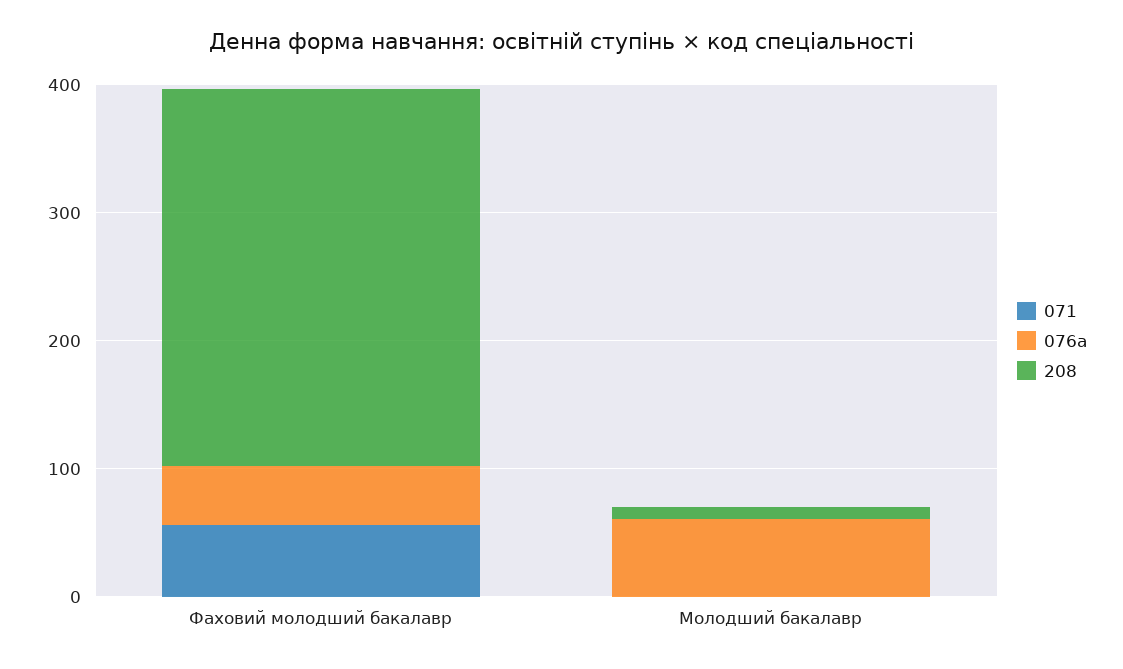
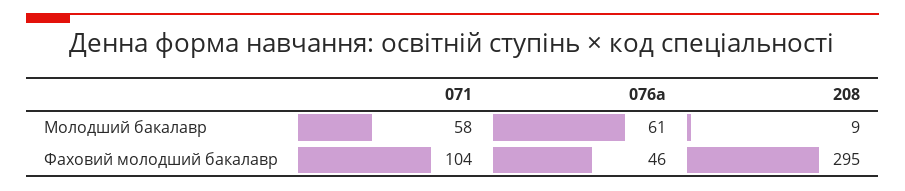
071, Фаховий молодший бакалавр: 60 -> 104
071, Молодший бакалавр: 0 -> 58

